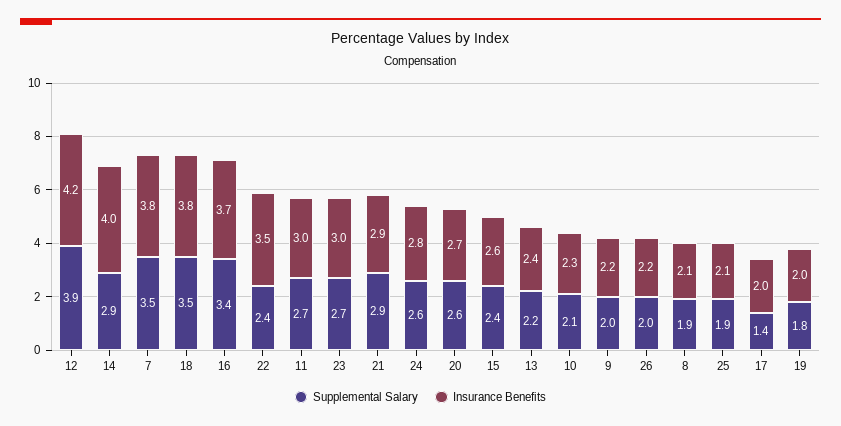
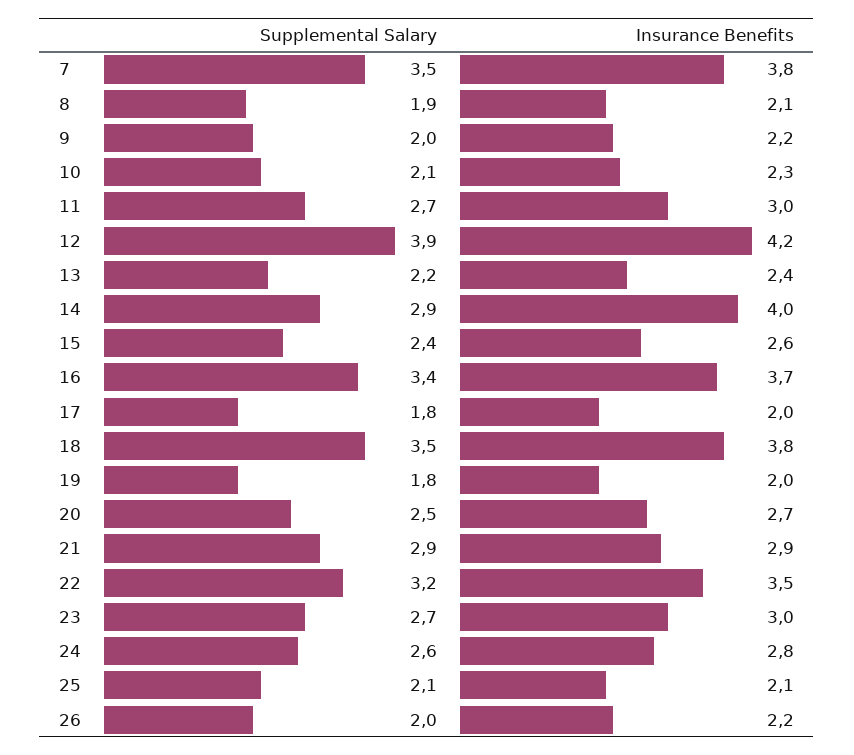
Supplemental Salary, 22: 2.4 -> 3.2
Supplemental Salary, 20: 2.6 -> 2.5
Supplemental Salary, 25: 1.9 -> 2.1
Supplemental Salary, 17: 1.4 -> 1.8

